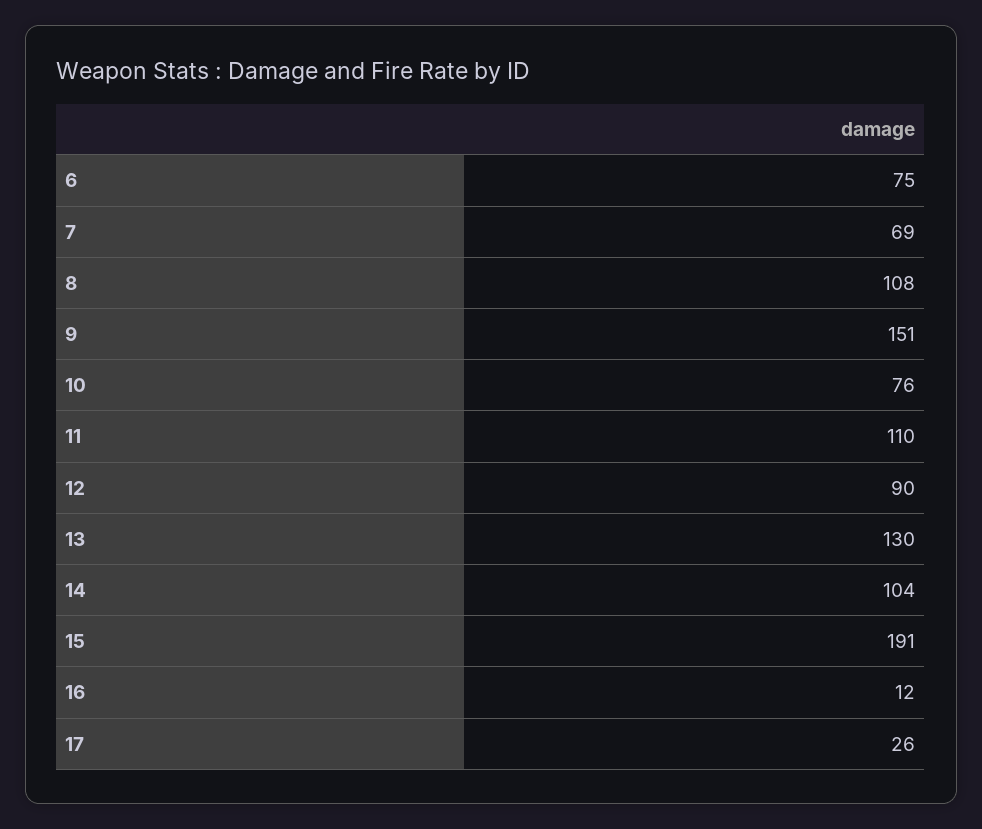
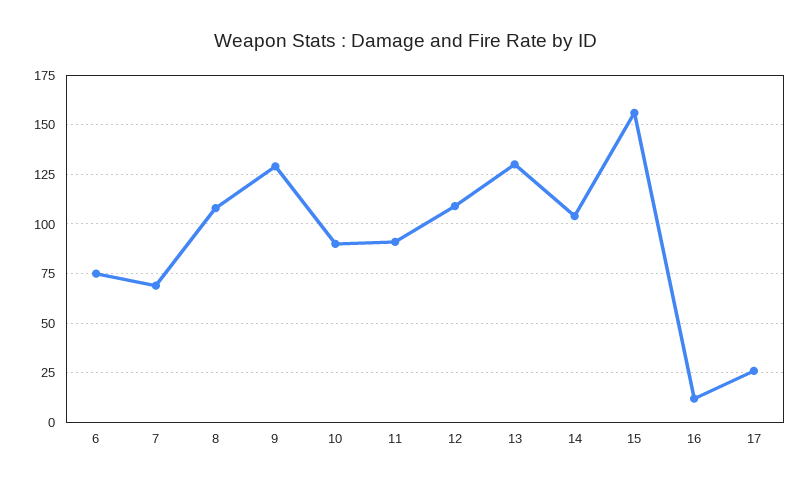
9: 151 -> 130
10: 76 -> 90
11: 110 -> 90
12: 90 -> 110
15: 191 -> 155

